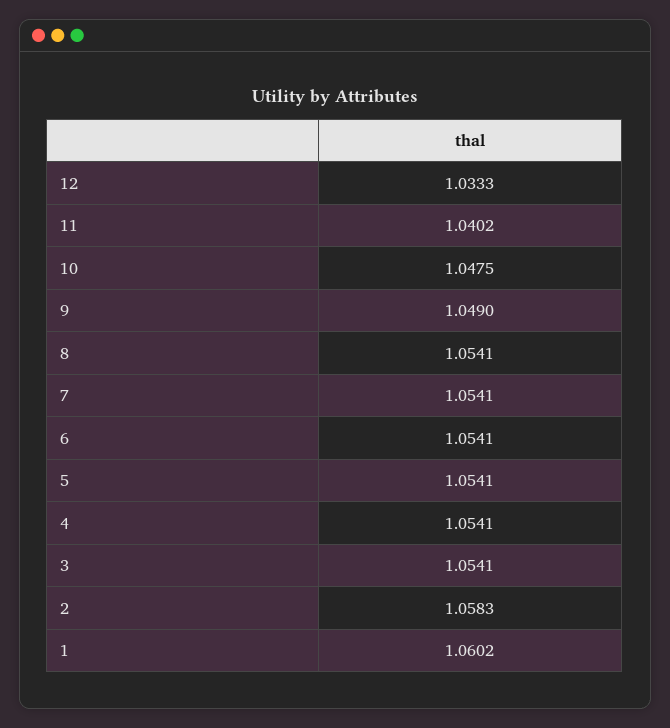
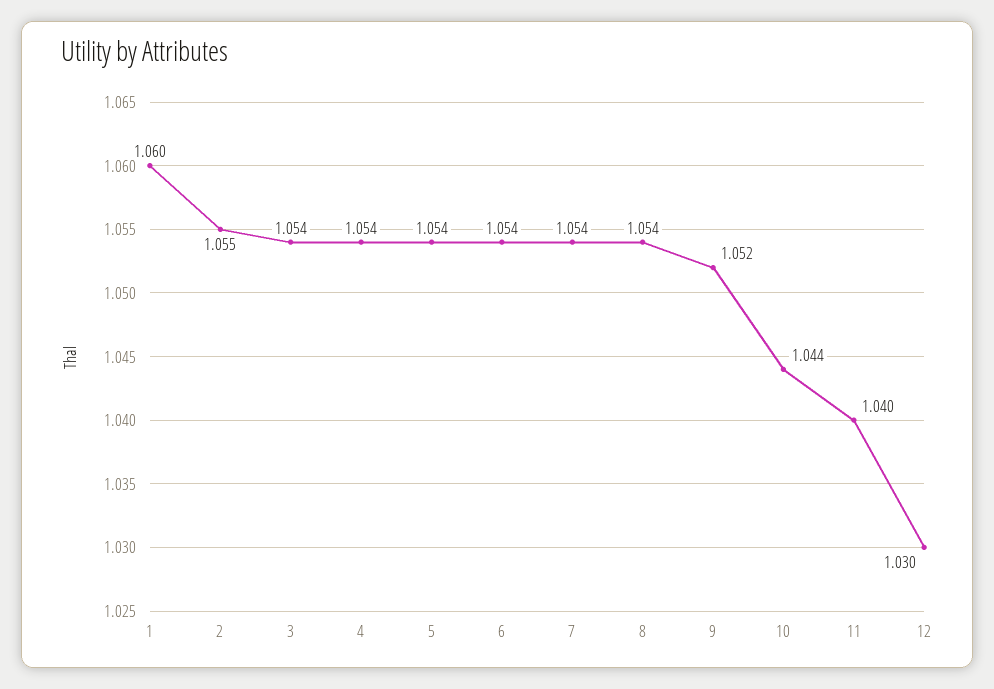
12: 1.0333 -> 1.03
10: 1.0475 -> 1.044
9: 1.049 -> 1.052
2: 1.0583 -> 1.055

